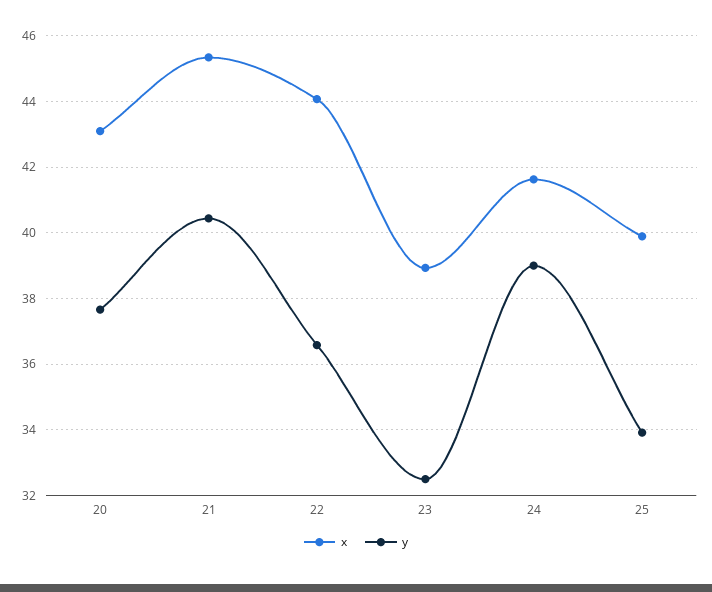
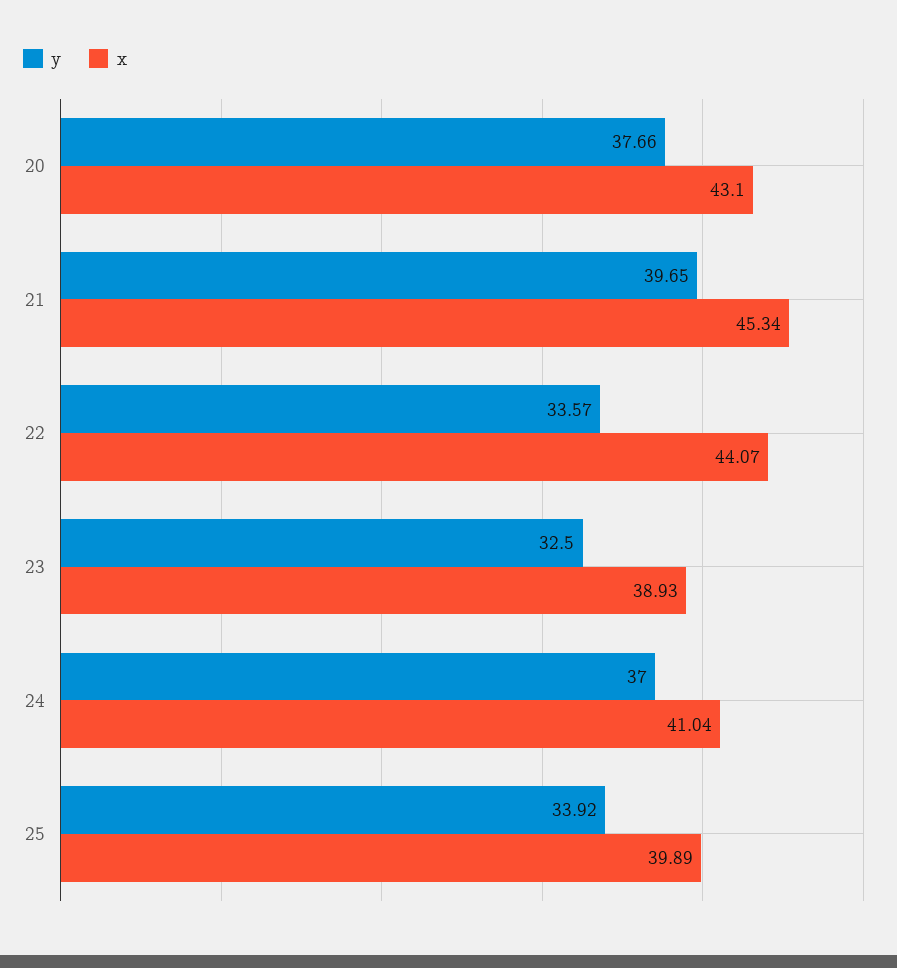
y, 21: 40.4 -> 39.65
y, 22: 36.6 -> 33.57
x, 24: 41.6 -> 41.04
y, 24: 39 -> 37

